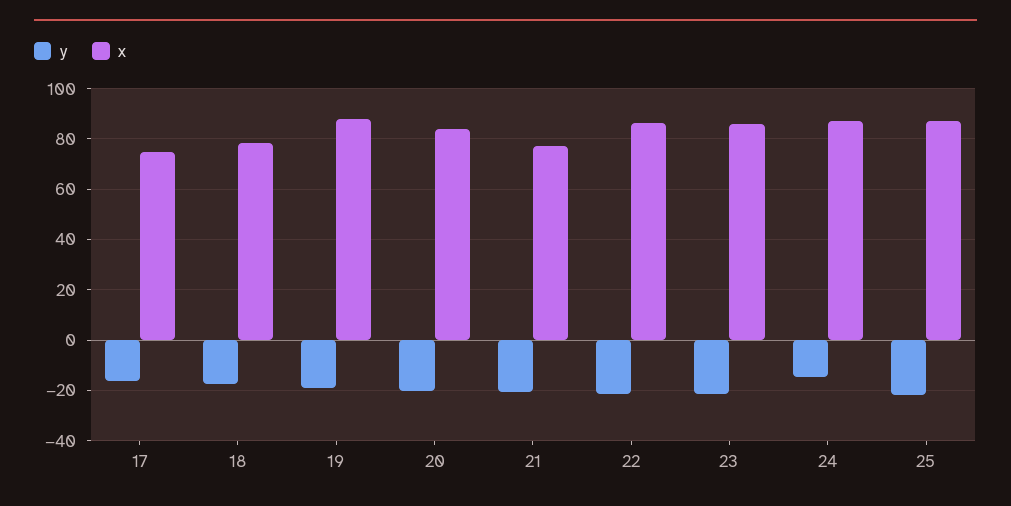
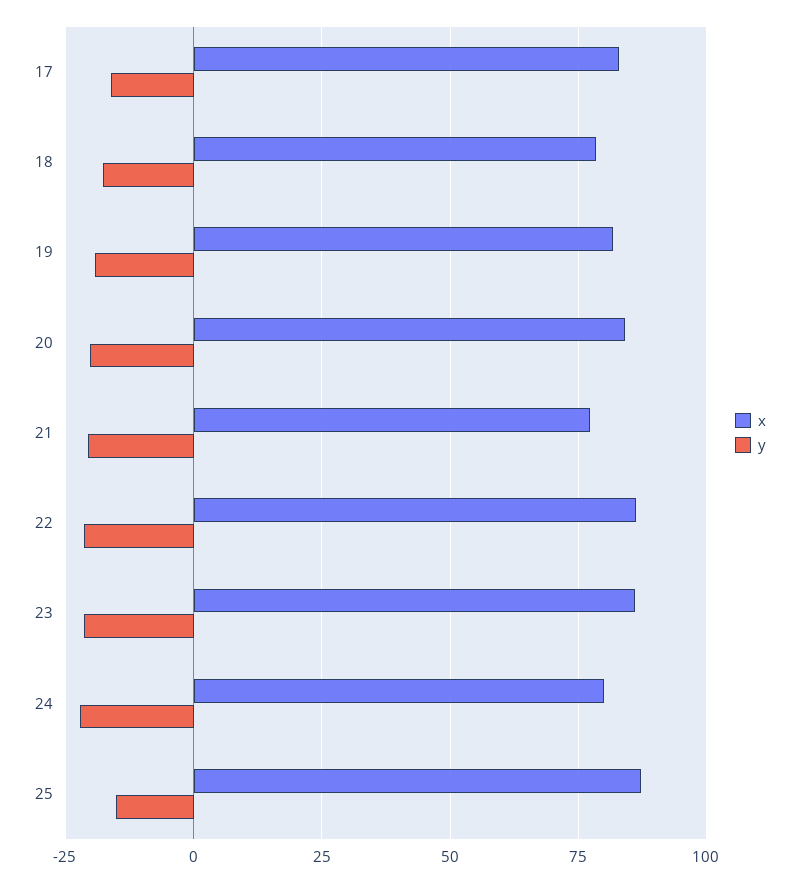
x, 17: 75 -> 82.5
x, 19: 87.5 -> 82.5
y, 24: -15 -> -22.5
x, 24: 87.5 -> 80
y, 25: -22.5 -> -15

